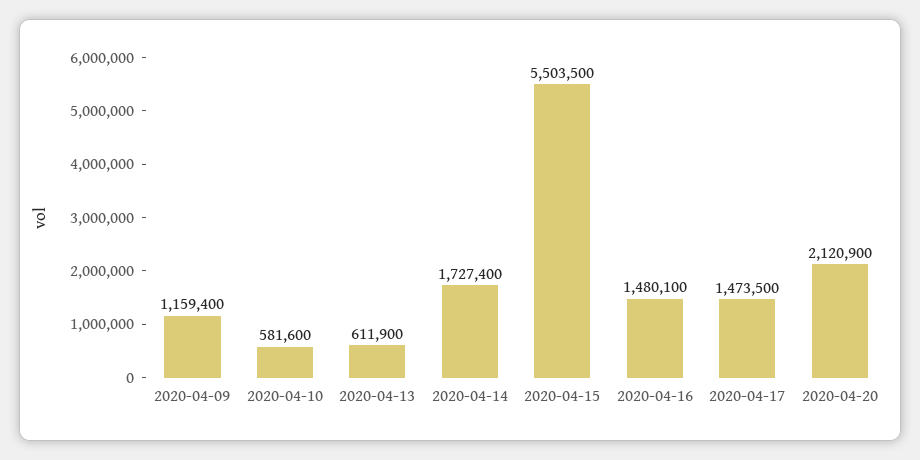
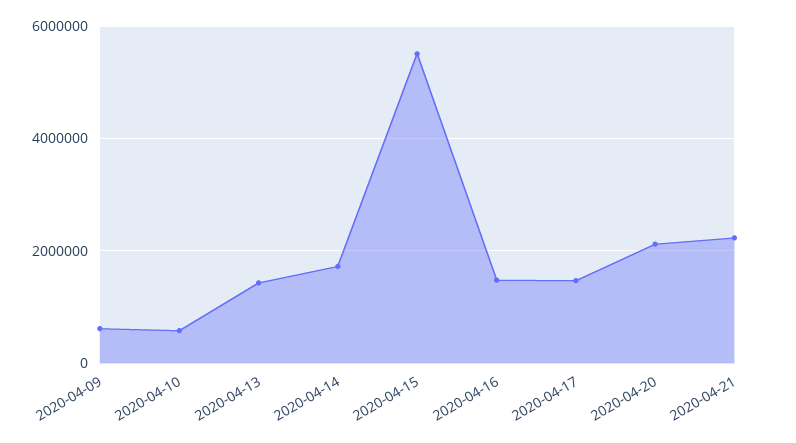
2020-04-09: 1159400 -> 600000
2020-04-13: 611900 -> 1400000
2020-04-21: none -> 2200000

